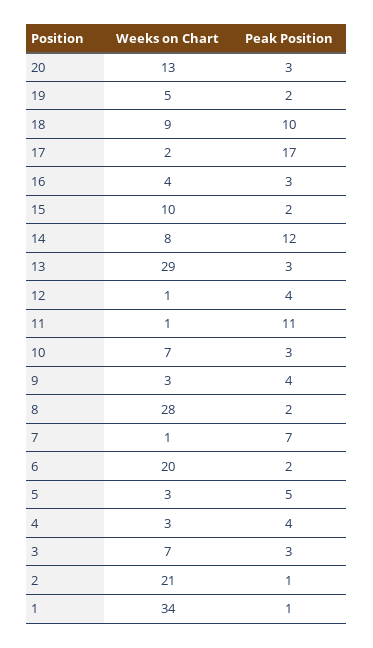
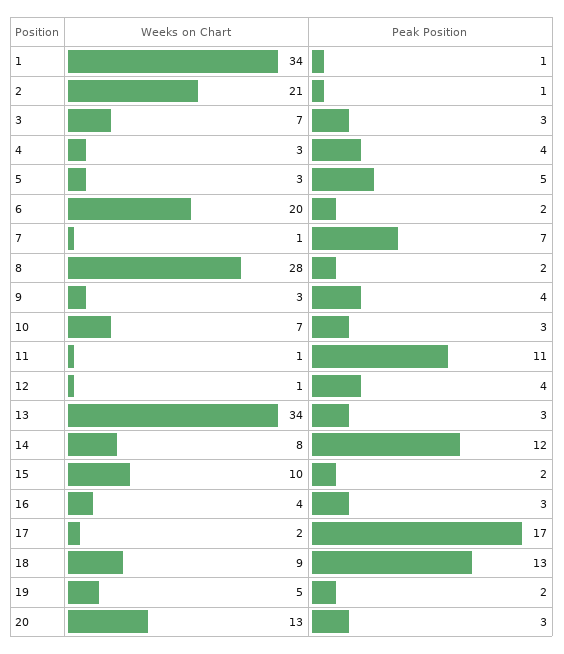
Peak Position, 18: 10 -> 13
Weeks on Chart, 13: 29 -> 34

